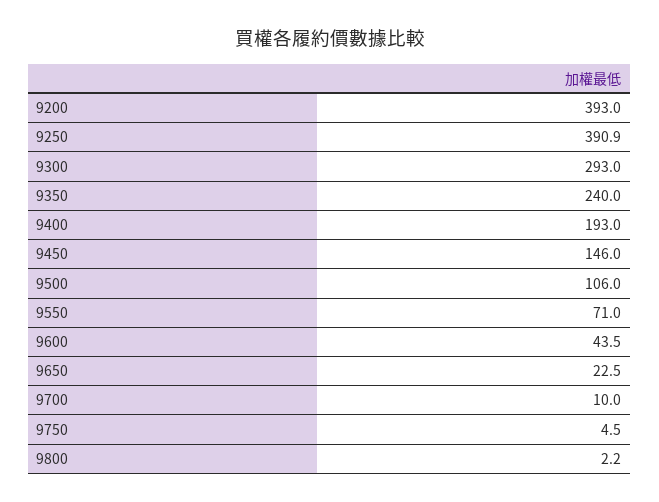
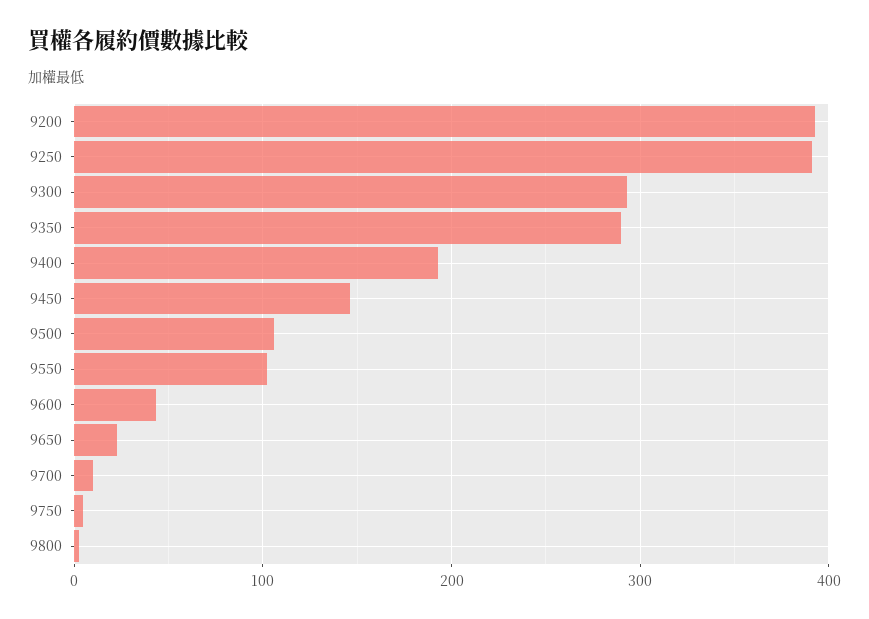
9350: 240 -> 290
9550: 71 -> 100

